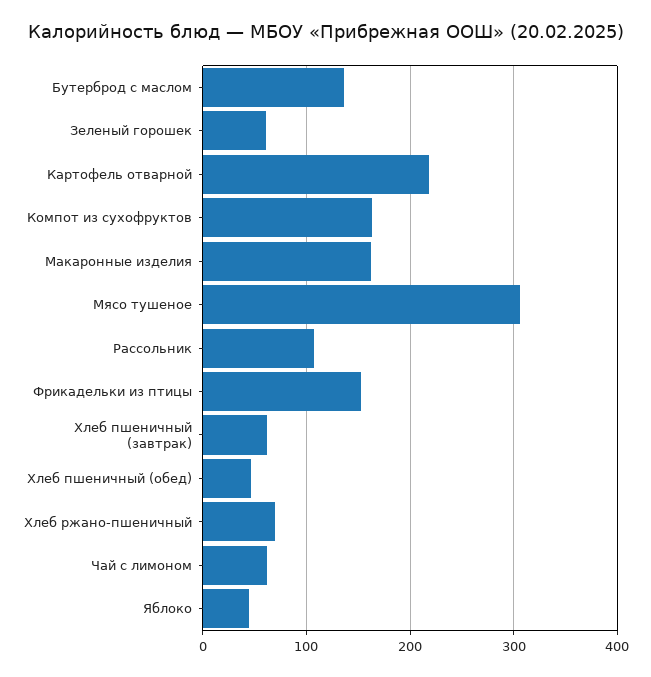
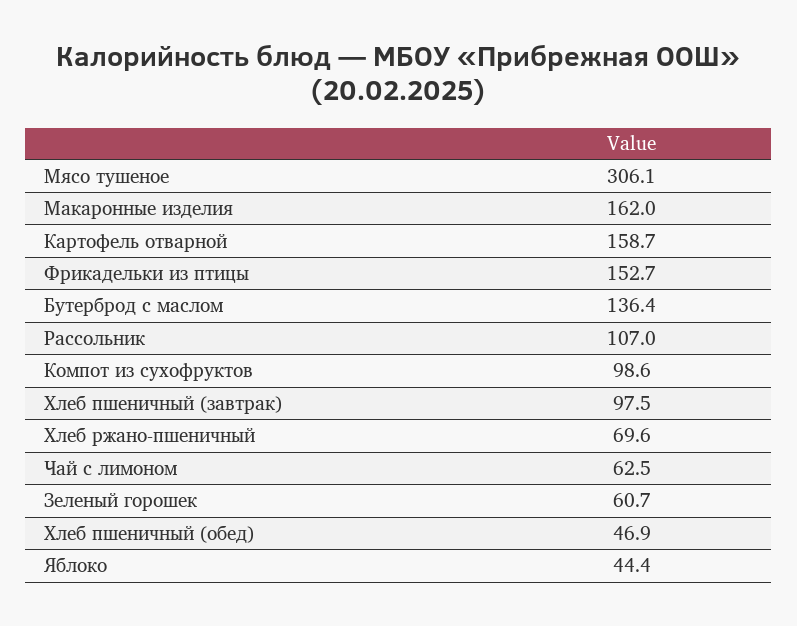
Картофель отварной: 220 -> 158.7
Компот из сухофруктов: 160 -> 98.6
Хлеб пшеничный (завтрак): 60 -> 97.5

